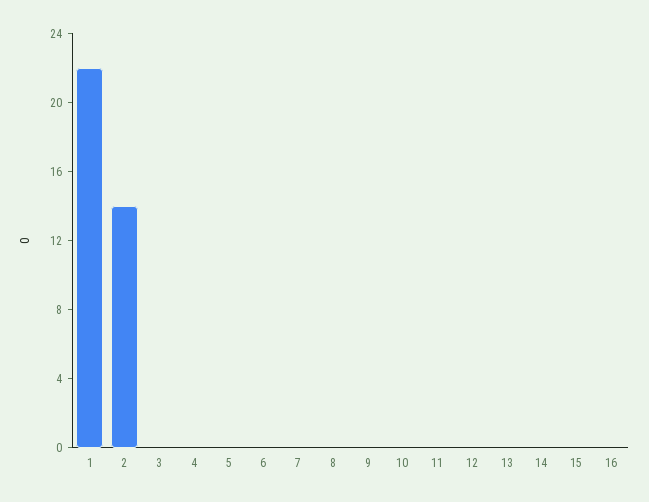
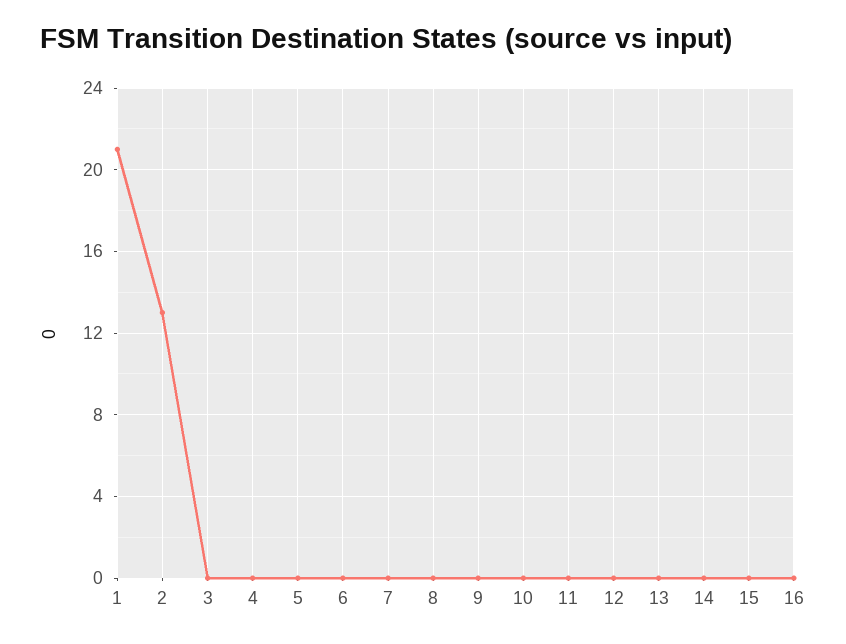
1: 22 -> 21
2: 14 -> 13

